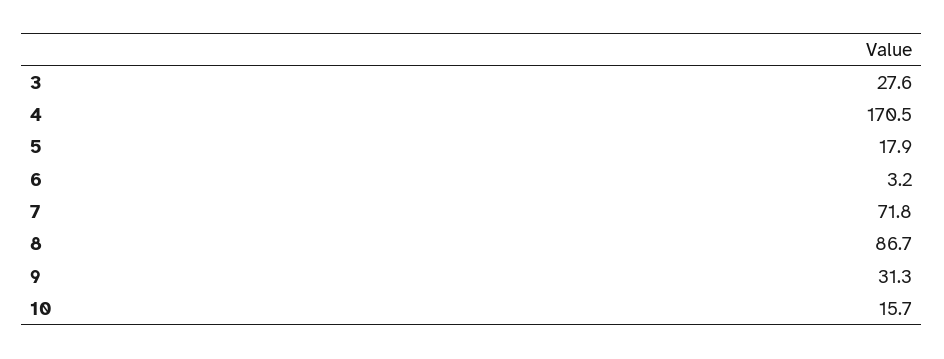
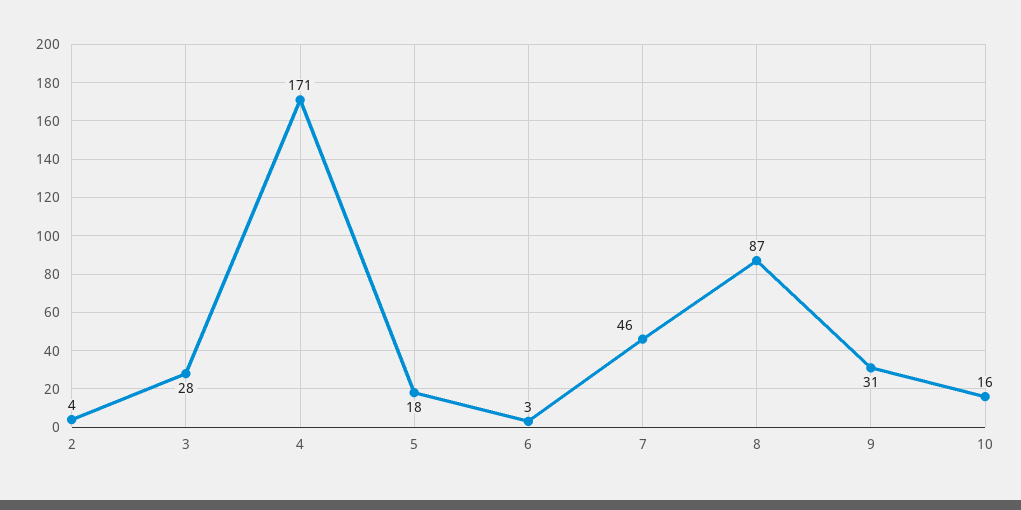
7: 71.8 -> 46
2: none -> 4

